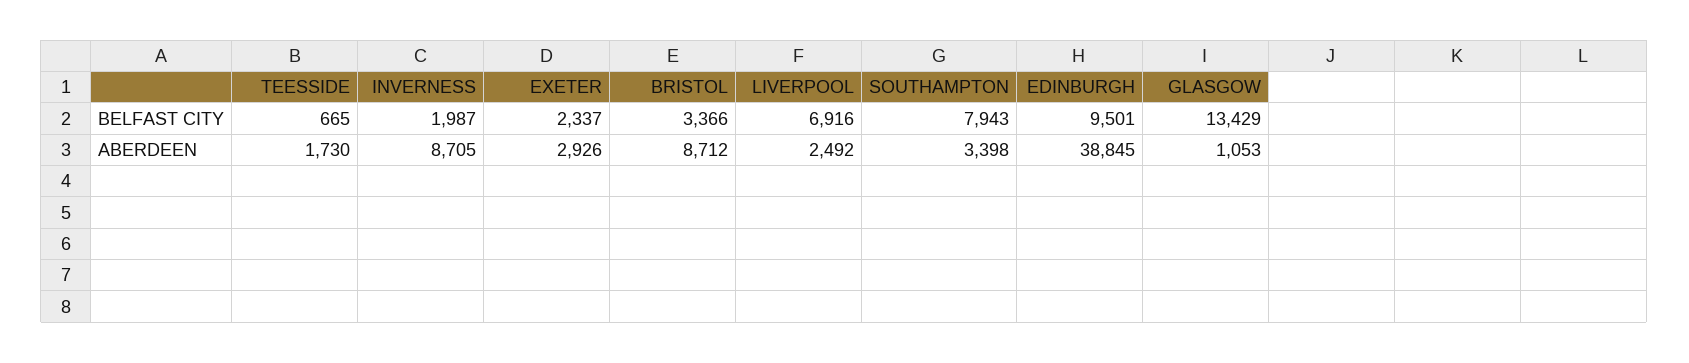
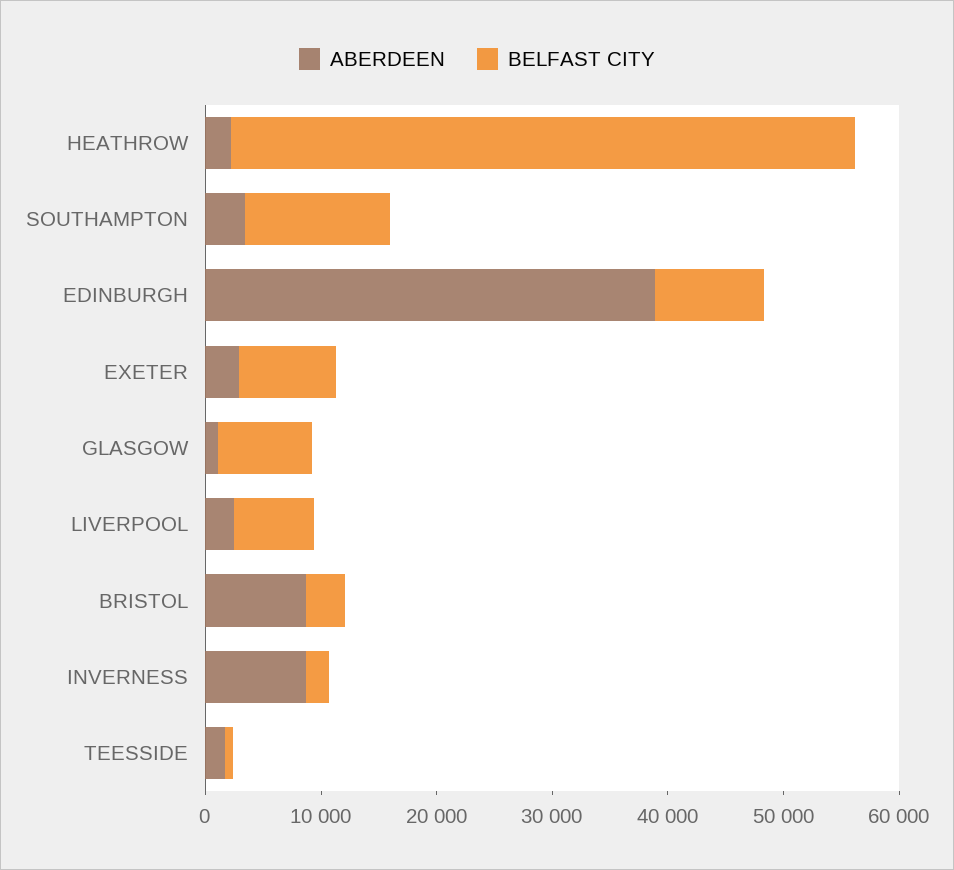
BELFAST CITY, EXETER: 2337 -> 8000
BELFAST CITY, SOUTHAMPTON: 7943 -> 12000
BELFAST CITY, GLASGOW: 13429 -> 8000
ABERDEEN, HEATHROW: none -> 2000
BELFAST CITY, HEATHROW: none -> 54000

